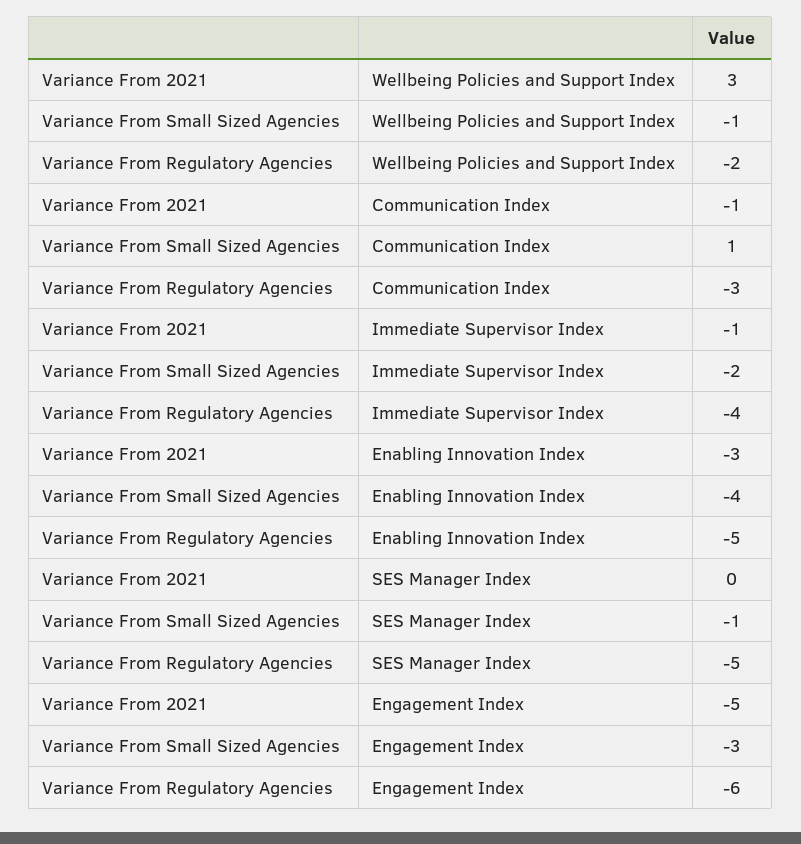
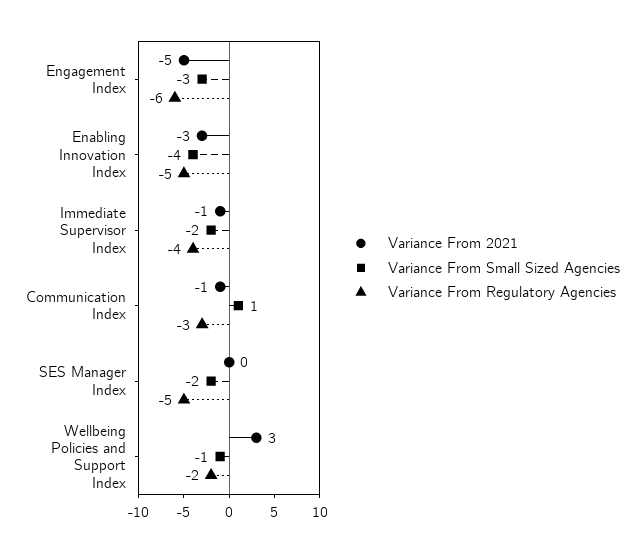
Variance From Small Sized Agencies, SES Manager Index: -1 -> -2

